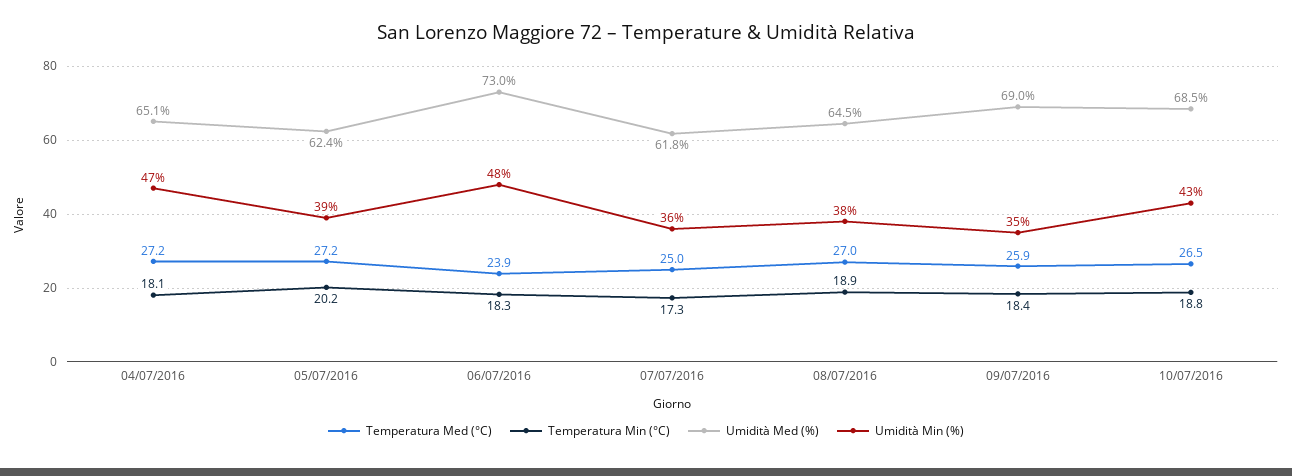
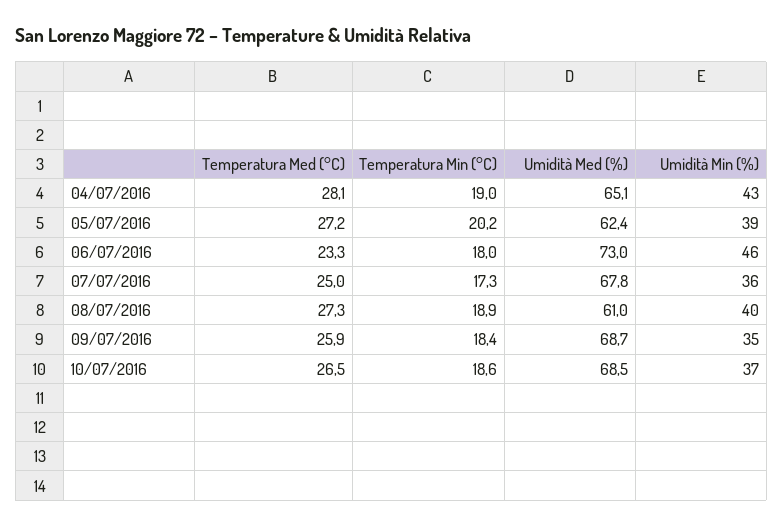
Temperatura Med (°C), 04/07/2016: 27.2 -> 28.1
Temperatura Min (°C), 04/07/2016: 18.1 -> 19
Umidità Min (%), 04/07/2016: 47 -> 43
Temperatura Med (°C), 06/07/2016: 23.9 -> 23.3
Temperatura Min (°C), 06/07/2016: 18.3 -> 18
Umidità Min (%), 06/07/2016: 48 -> 46
Umidità Med (%), 07/07/2016: 61.8 -> 67.8
Temperatura Med (°C), 08/07/2016: 27 -> 27.3
Umidità Med (%), 08/07/2016: 64.5 -> 61
Umidità Min (%), 08/07/2016: 38 -> 40
Umidità Med (%), 09/07/2016: 69 -> 68.7
Temperatura Min (°C), 10/07/2016: 18.8 -> 18.6
Umidità Min (%), 10/07/2016: 43 -> 37

